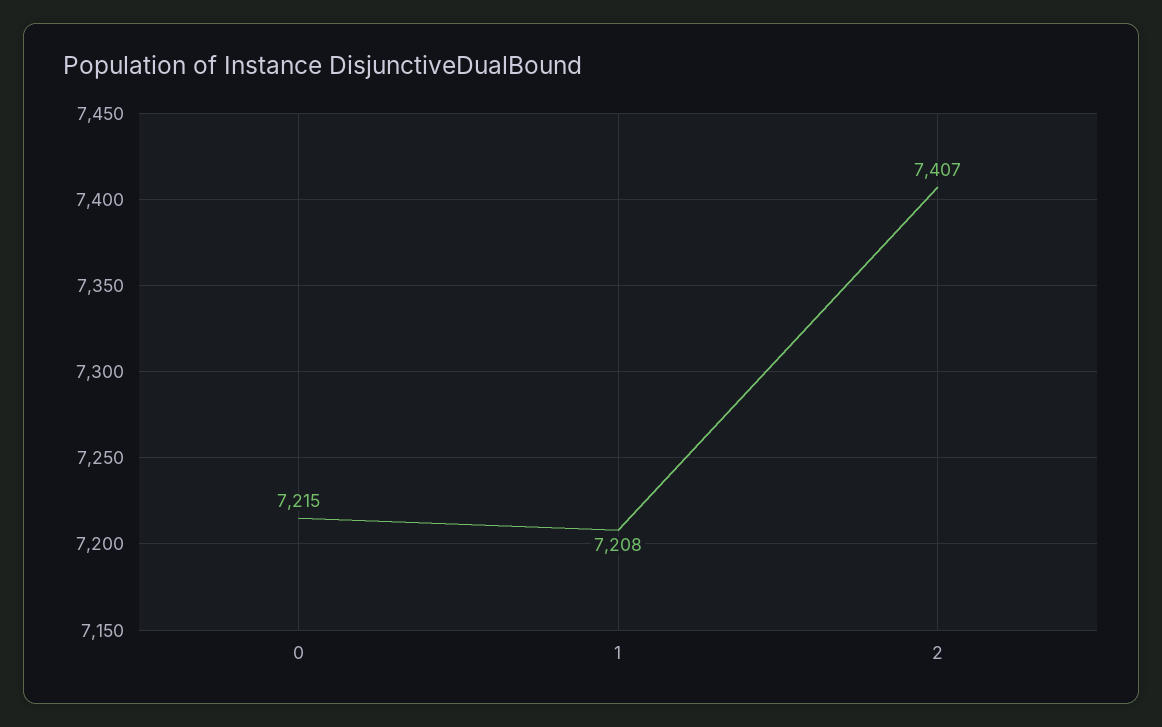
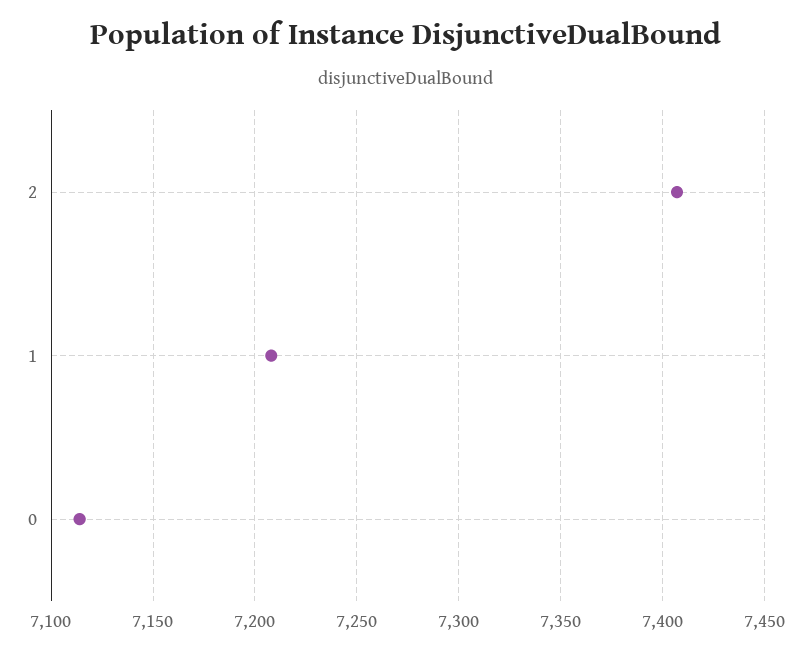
0: 7215 -> 7115

